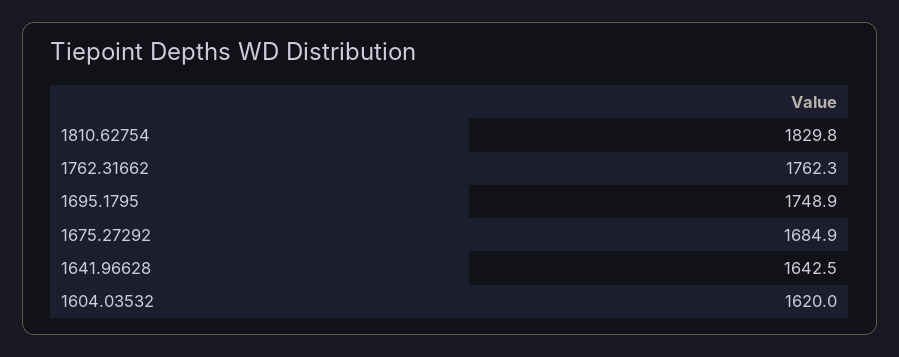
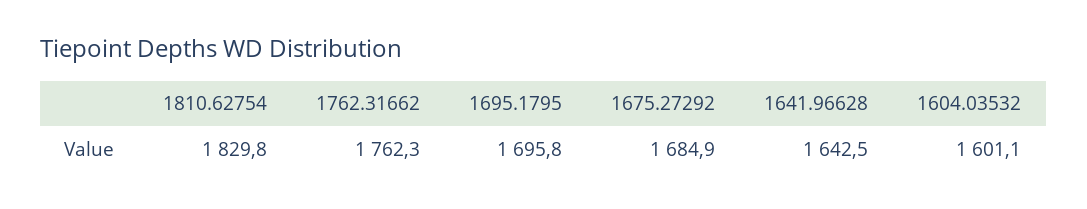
1695.1795: 1748.9 -> 1695.8
1604.03532: 1620 -> 1601.1

